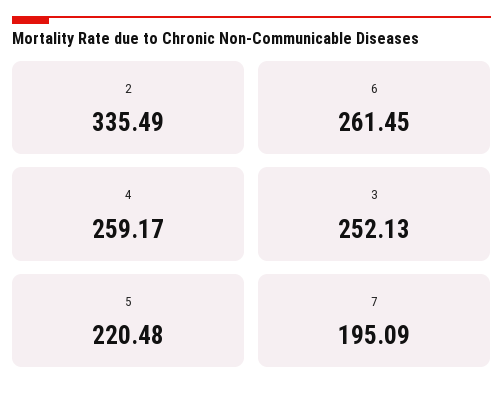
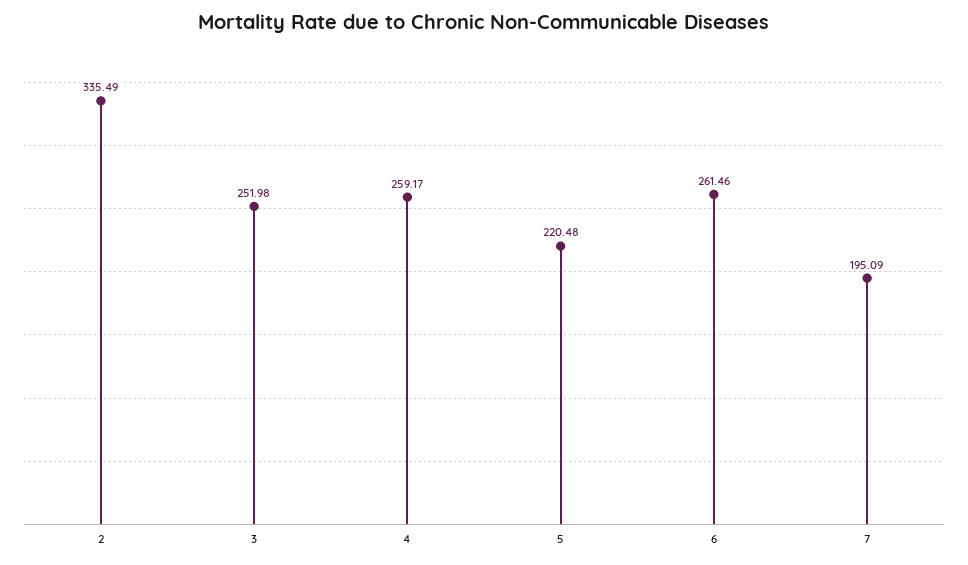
6: 261.45 -> 261.46
3: 252.13 -> 251.98

